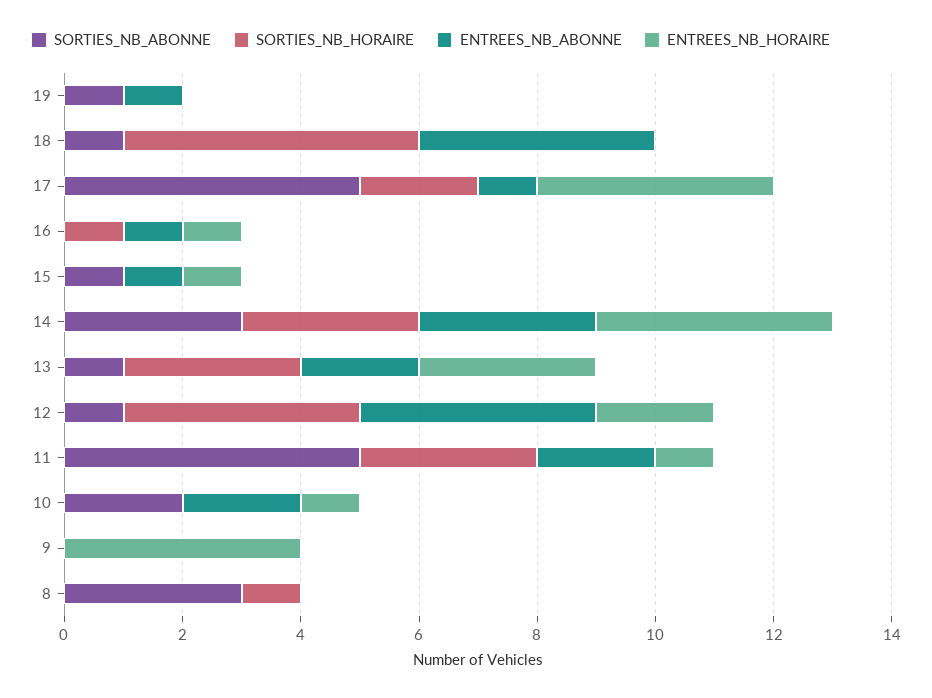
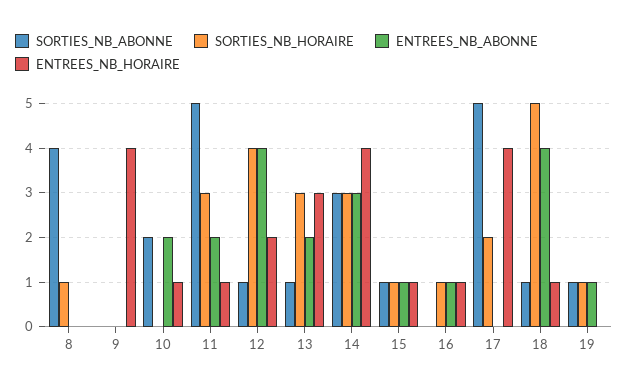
SORTIES_NB_HORAIRE, 19: 0 -> 1
ENTREES_NB_HORAIRE, 18: 0 -> 1
ENTREES_NB_ABONNE, 17: 1 -> 0
SORTIES_NB_HORAIRE, 15: 0 -> 1
SORTIES_NB_ABONNE, 8: 3 -> 4

